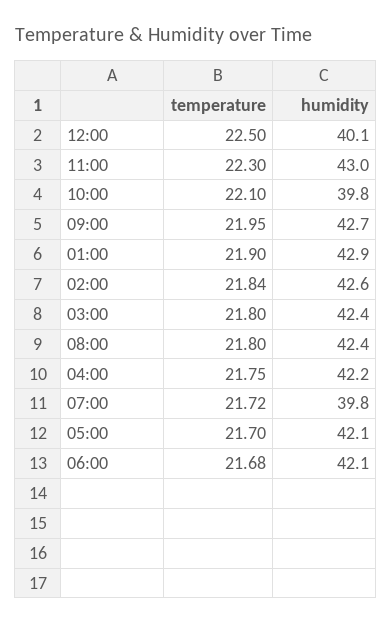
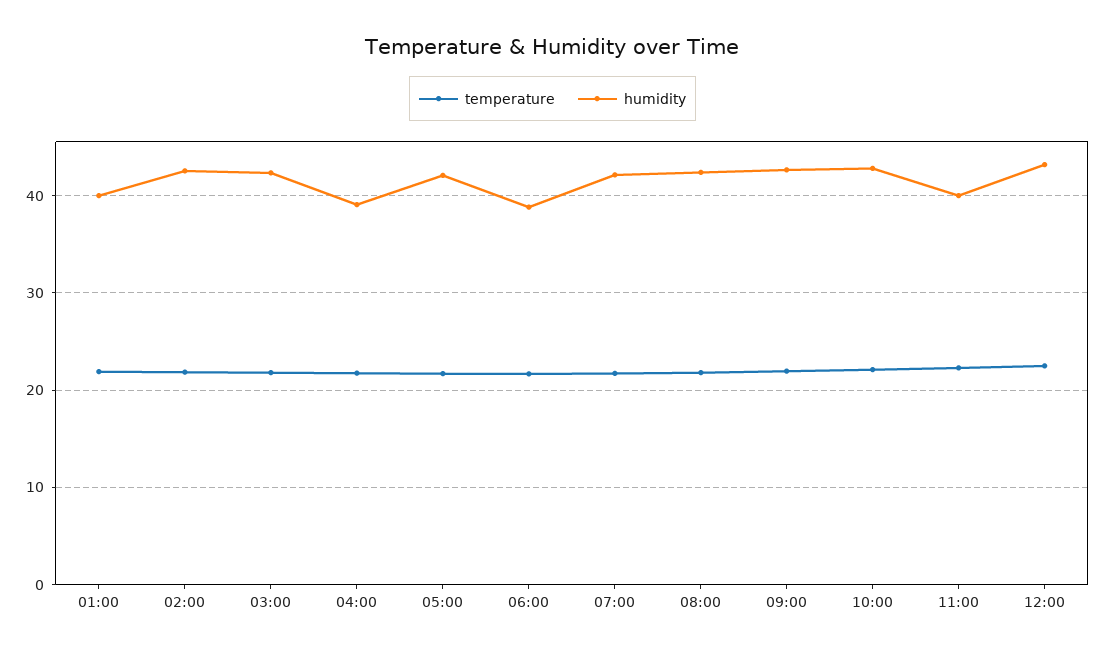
humidity, 12:00: 40.1 -> 43
humidity, 11:00: 43 -> 40
humidity, 10:00: 39.8 -> 43
humidity, 01:00: 42.9 -> 40
humidity, 04:00: 42.2 -> 39
humidity, 07:00: 39.8 -> 42
humidity, 06:00: 42.1 -> 39

